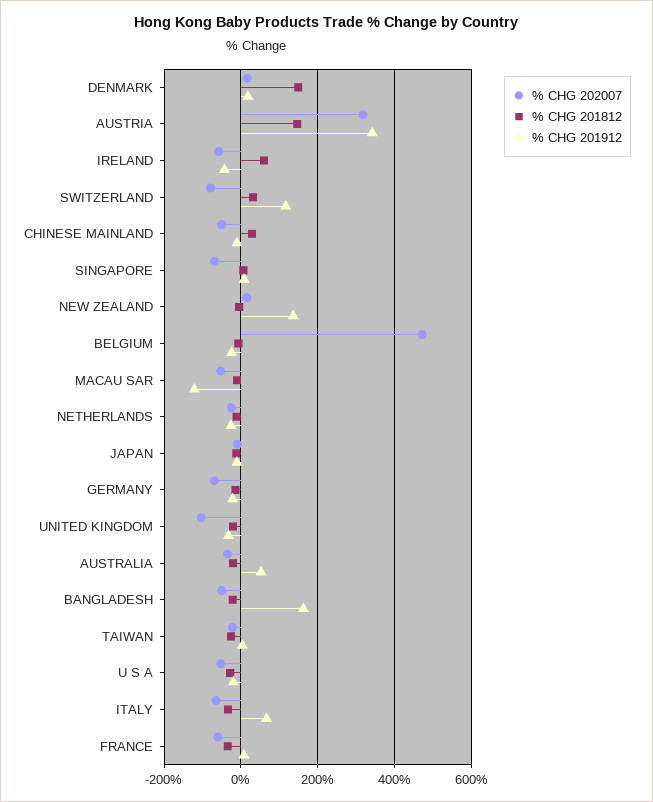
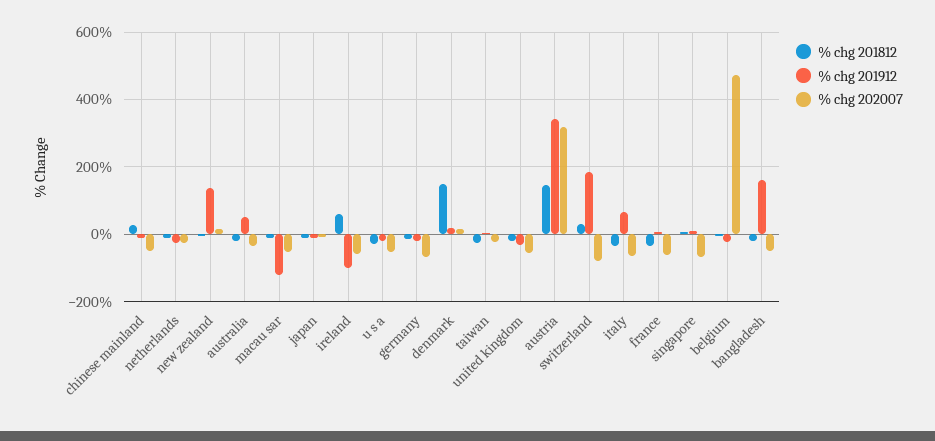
% CHG 201912, IRELAND: -40 -> -100
% CHG 201912, SWITZERLAND: 120 -> 180
% CHG 202007, UNITED KINGDOM: -100 -> -60

